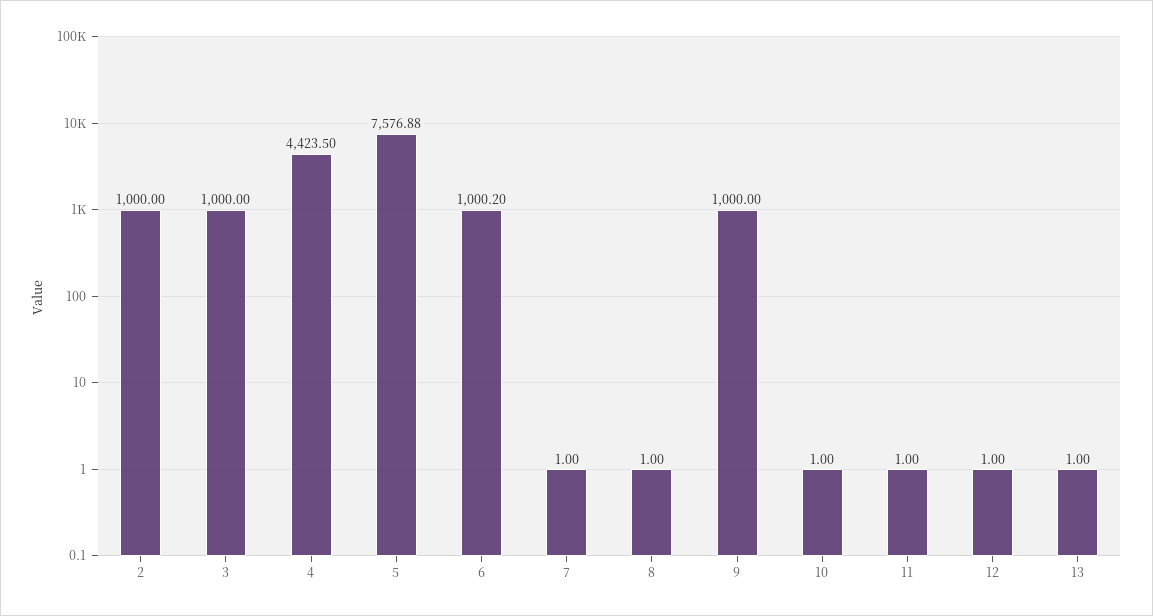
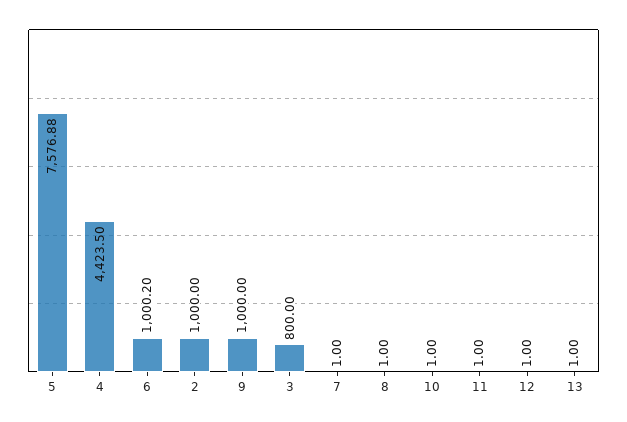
3: 1000 -> 800

